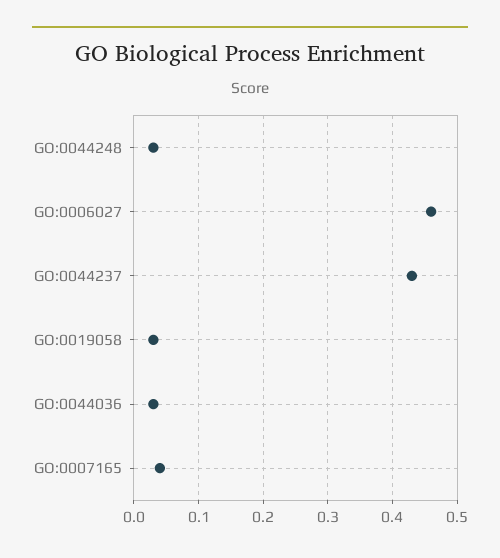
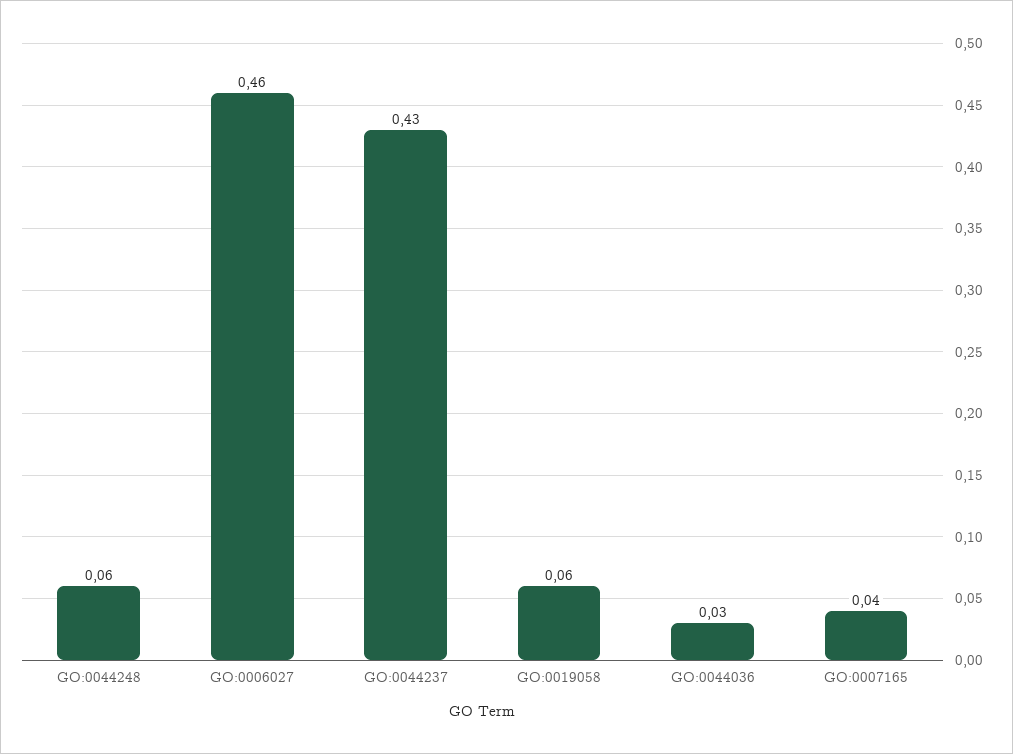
GO:0044248: 0.03 -> 0.06
GO:0019058: 0.03 -> 0.06

